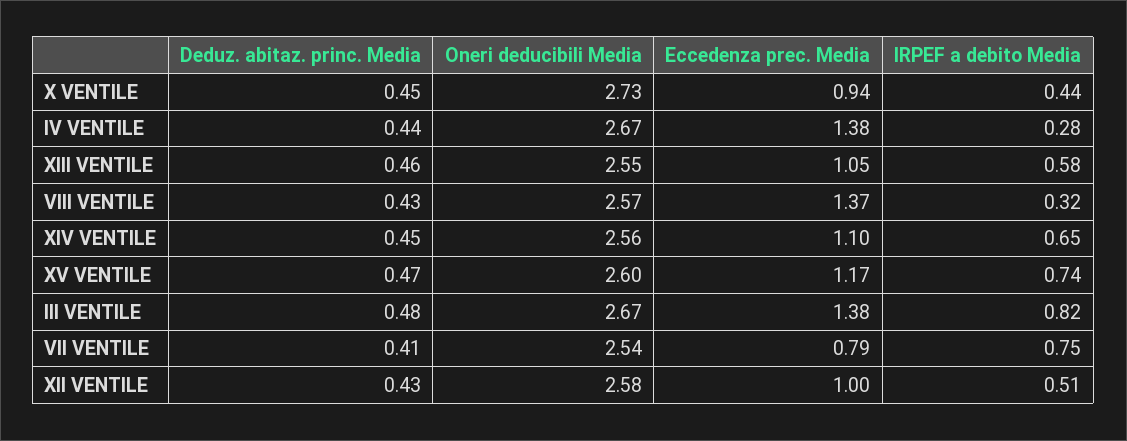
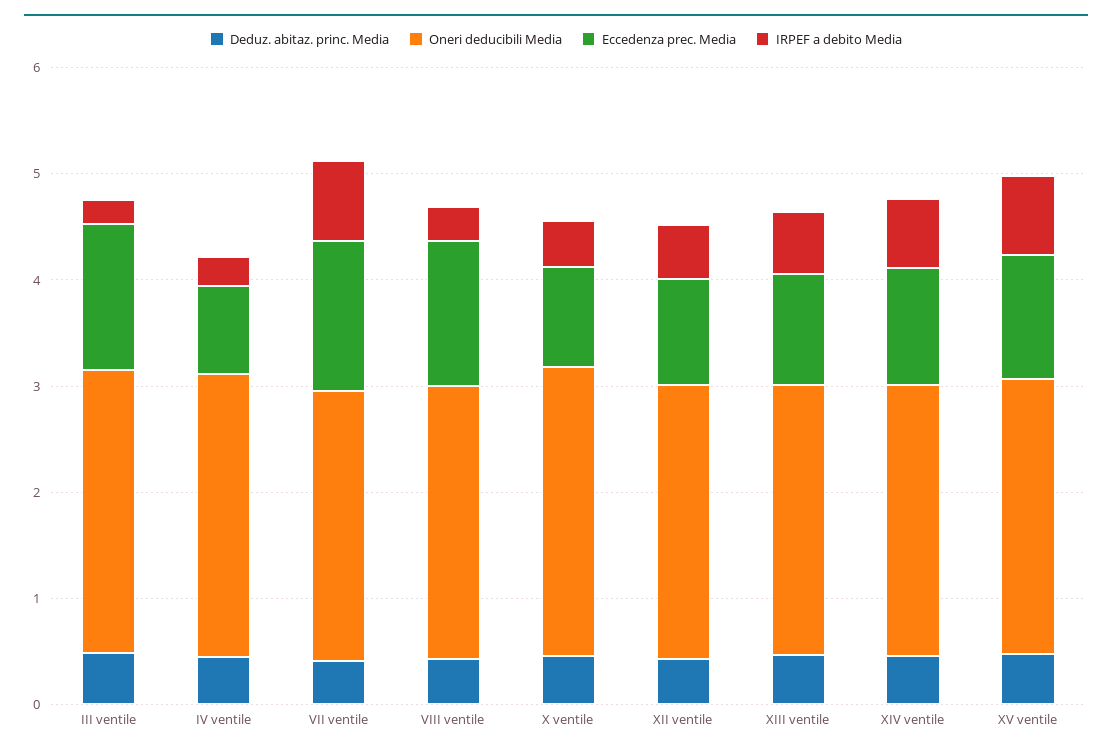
Eccedenza prec. Media, IV VENTILE: 1.38 -> 0.8
IRPEF a debito Media, III VENTILE: 0.82 -> 0.2
Eccedenza prec. Media, VII VENTILE: 0.79 -> 1.4

